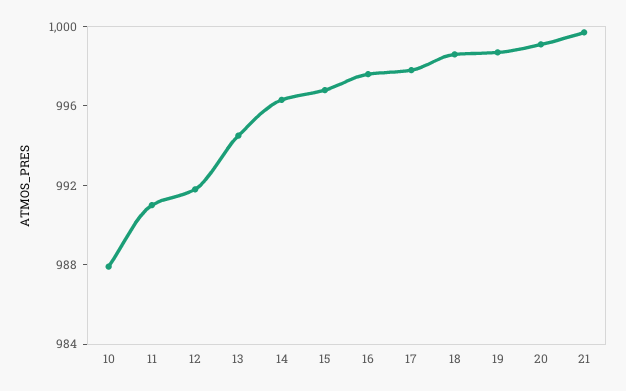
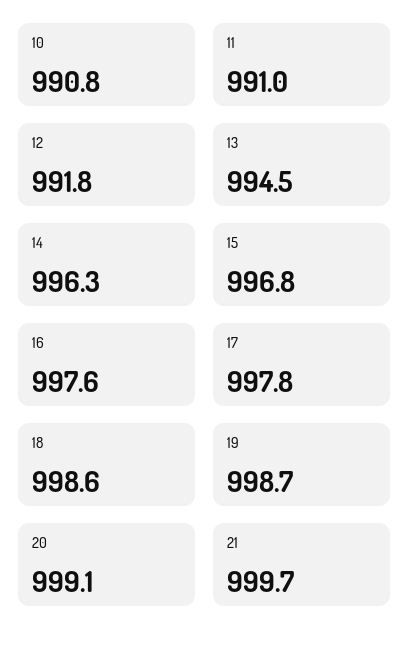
10: 988 -> 990.8

